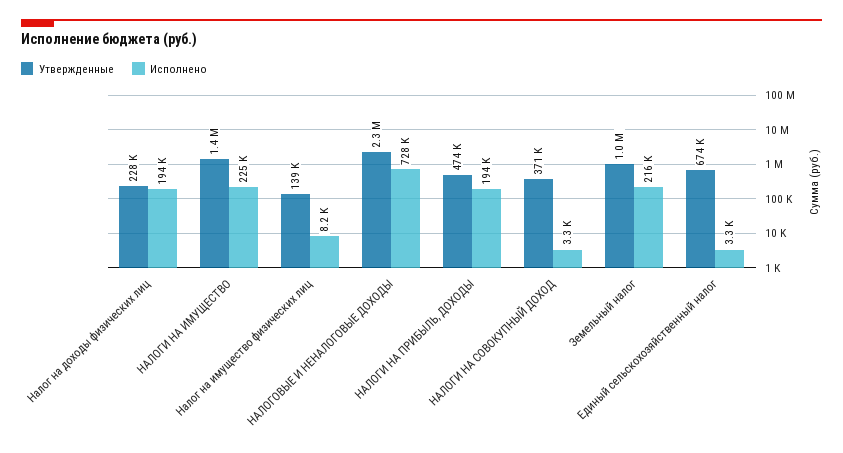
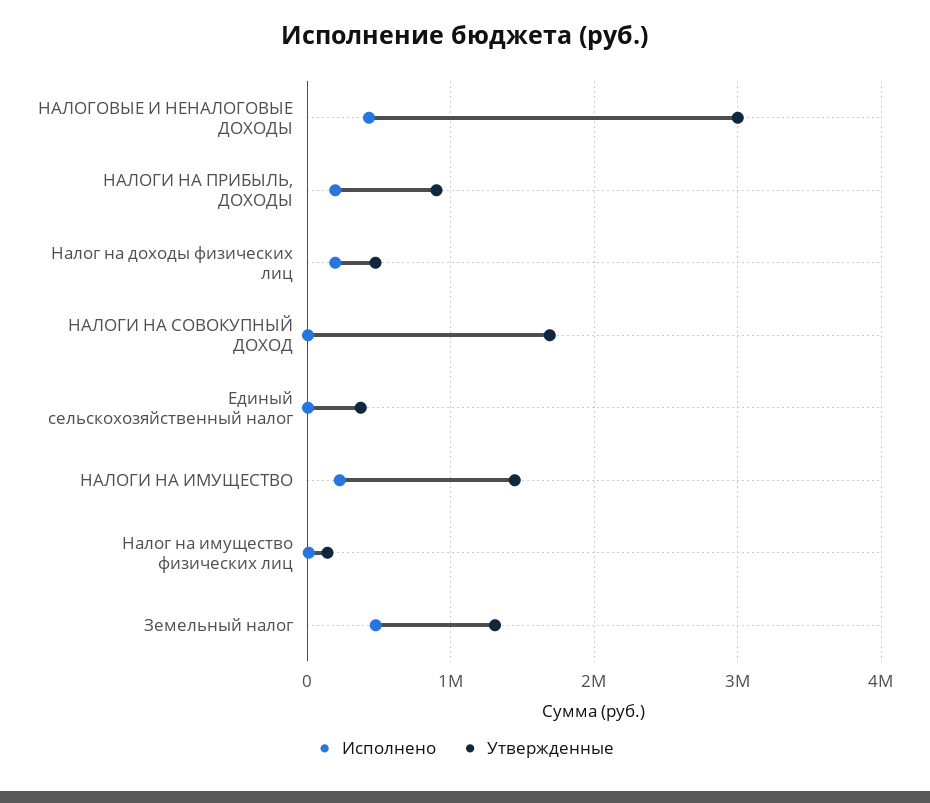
Утвержденные, Налог на доходы физических лиц: 228000 -> 500000
Утвержденные, НАЛОГОВЫЕ И НЕНАЛОГОВЫЕ ДОХОДЫ: 2300000 -> 3000000
Исполнено, НАЛОГОВЫЕ И НЕНАЛОГОВЫЕ ДОХОДЫ: 728000 -> 400000
Утвержденные, НАЛОГИ НА ПРИБЫЛЬ, ДОХОДЫ: 474000 -> 900000
Утвержденные, НАЛОГИ НА СОВОКУПНЫЙ ДОХОД: 371000 -> 1700000
Утвержденные, Земельный налог: 1000000 -> 1300000
Исполнено, Земельный налог: 216000 -> 500000
Утвержденные, Единый сельскохозяйственный налог: 674000 -> 400000

